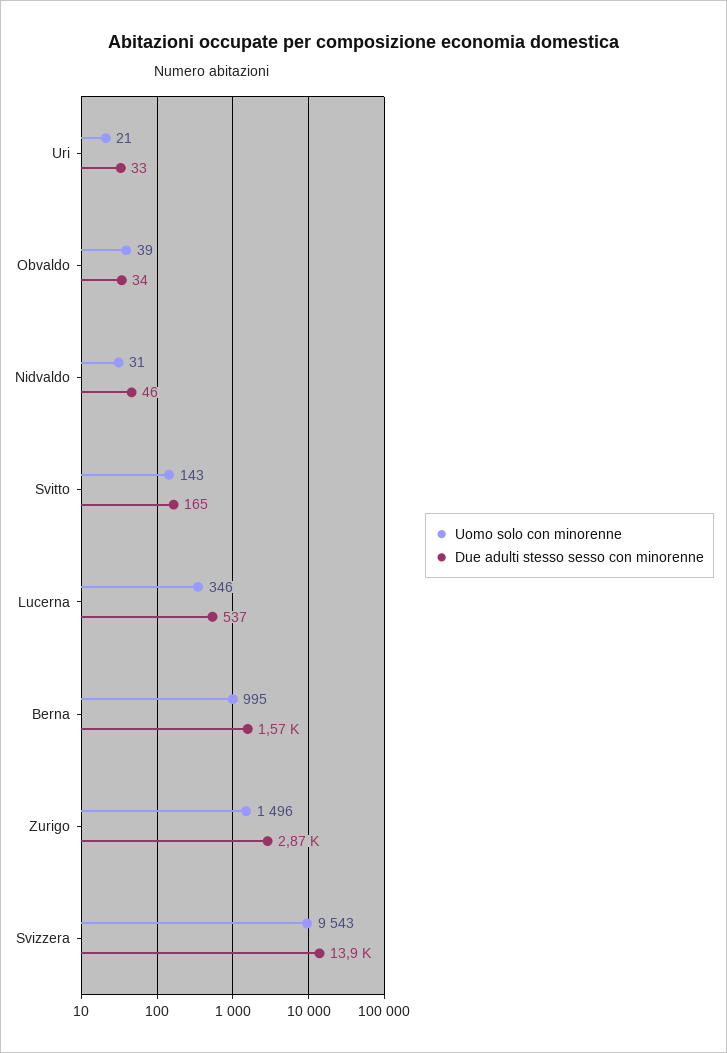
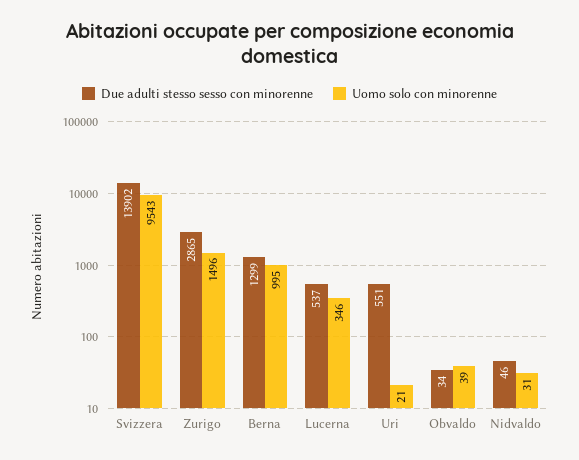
Due adulti stesso sesso con minorenne, Uri: 33 -> 551
Uomo solo con minorenne, Svitto: 143 -> none
Due adulti stesso sesso con minorenne, Svitto: 165 -> none
Due adulti stesso sesso con minorenne, Berna: 1570 -> 1299

